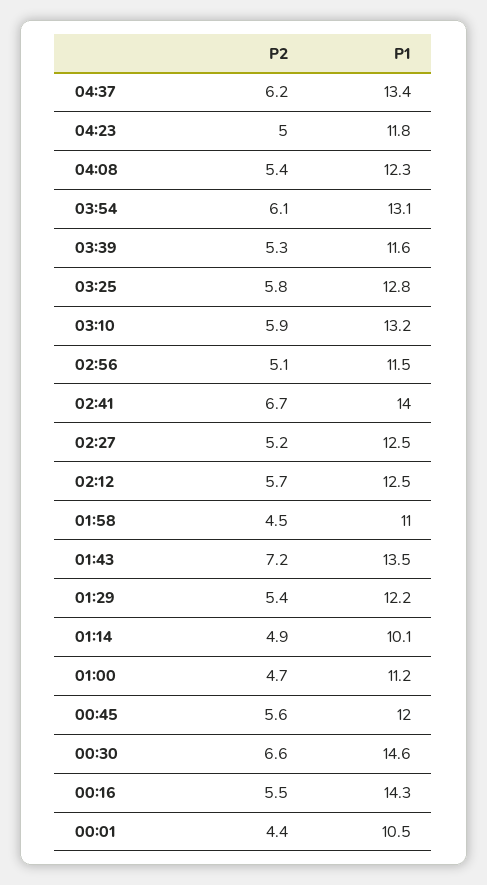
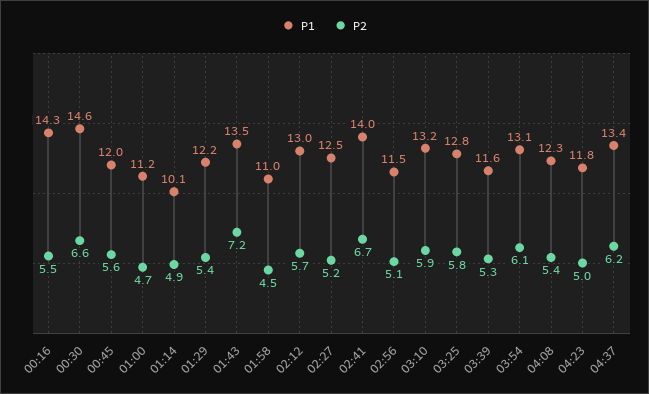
P1, 02:12: 12.5 -> 13
P2, 00:01: 4.4 -> none
P1, 00:01: 10.5 -> none

